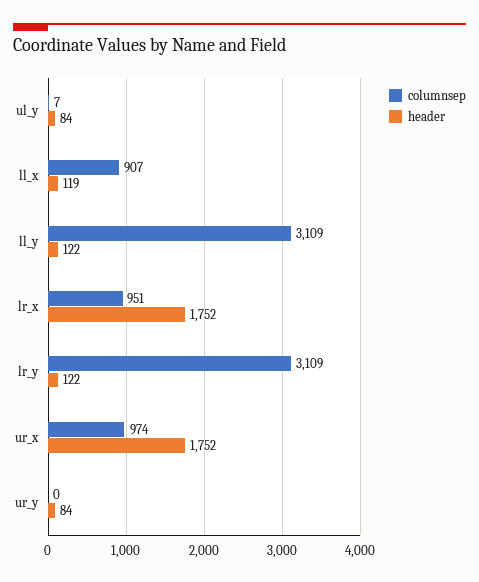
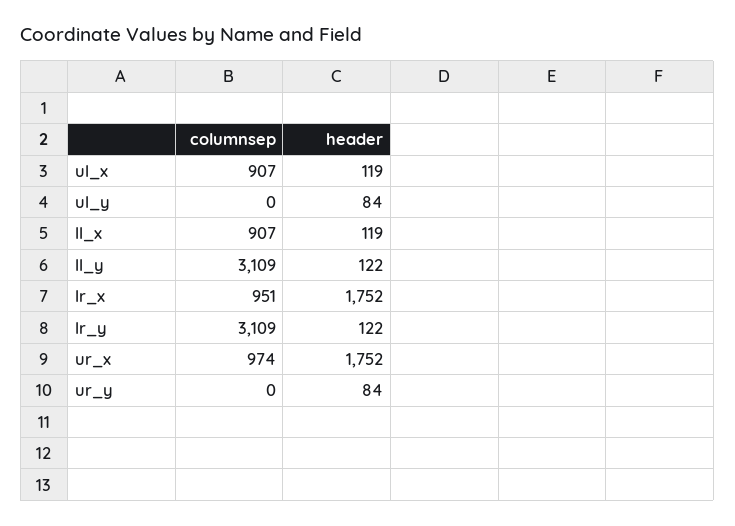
columnsep, ul_y: 7 -> 0
columnsep, ul_x: none -> 907
header, ul_x: none -> 119

